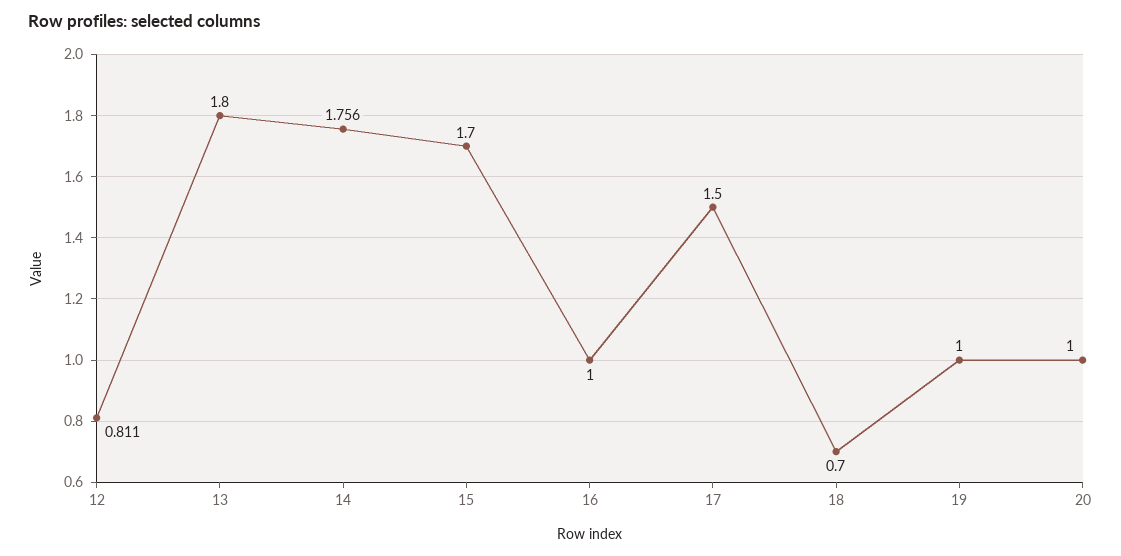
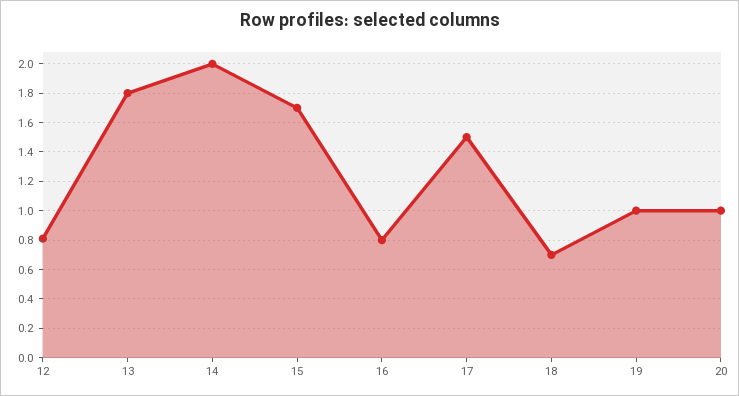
14: 1.756 -> 2
16: 1 -> 0.8

